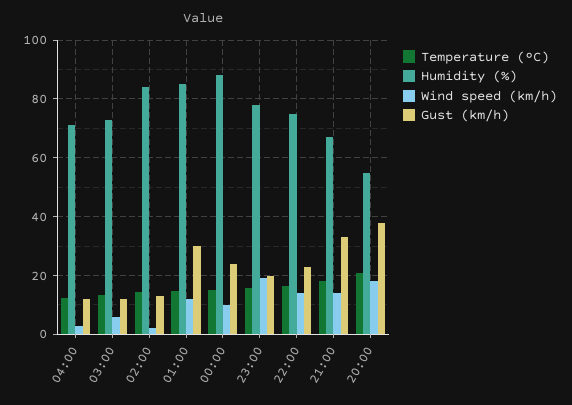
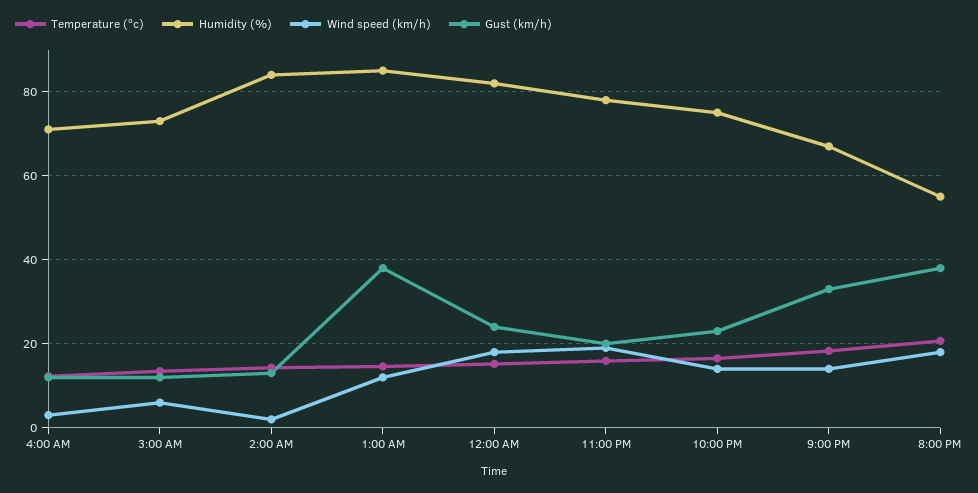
Gust (km/h), 01:00: 30 -> 38
Humidity (%), 00:00: 87.5 -> 82
Wind speed (km/h), 00:00: 10 -> 18

